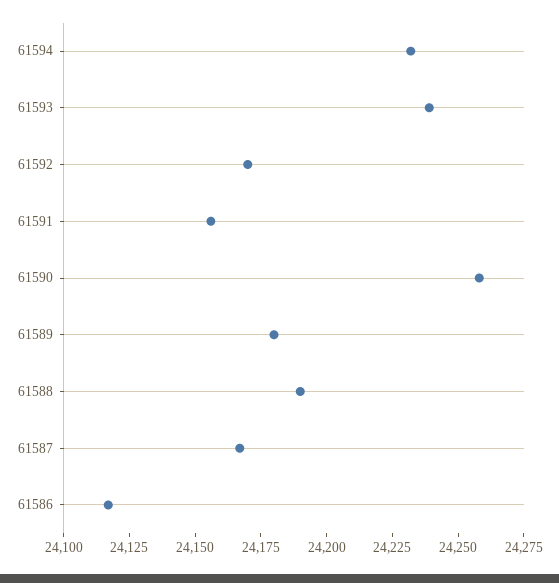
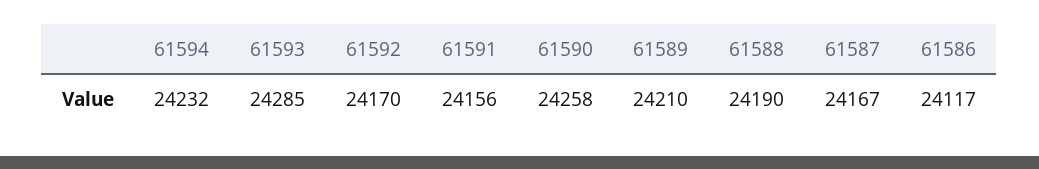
61593: 24240 -> 24285
61589: 24180 -> 24210

